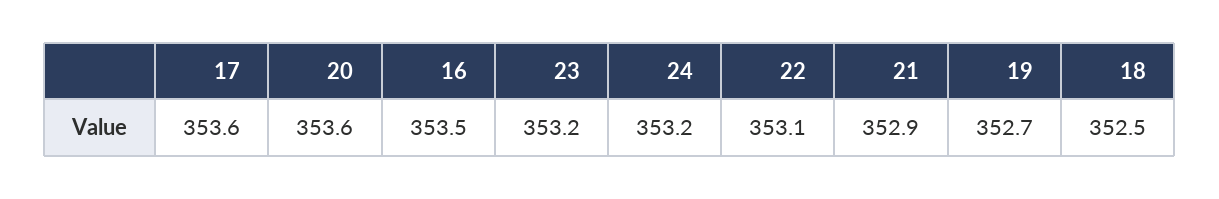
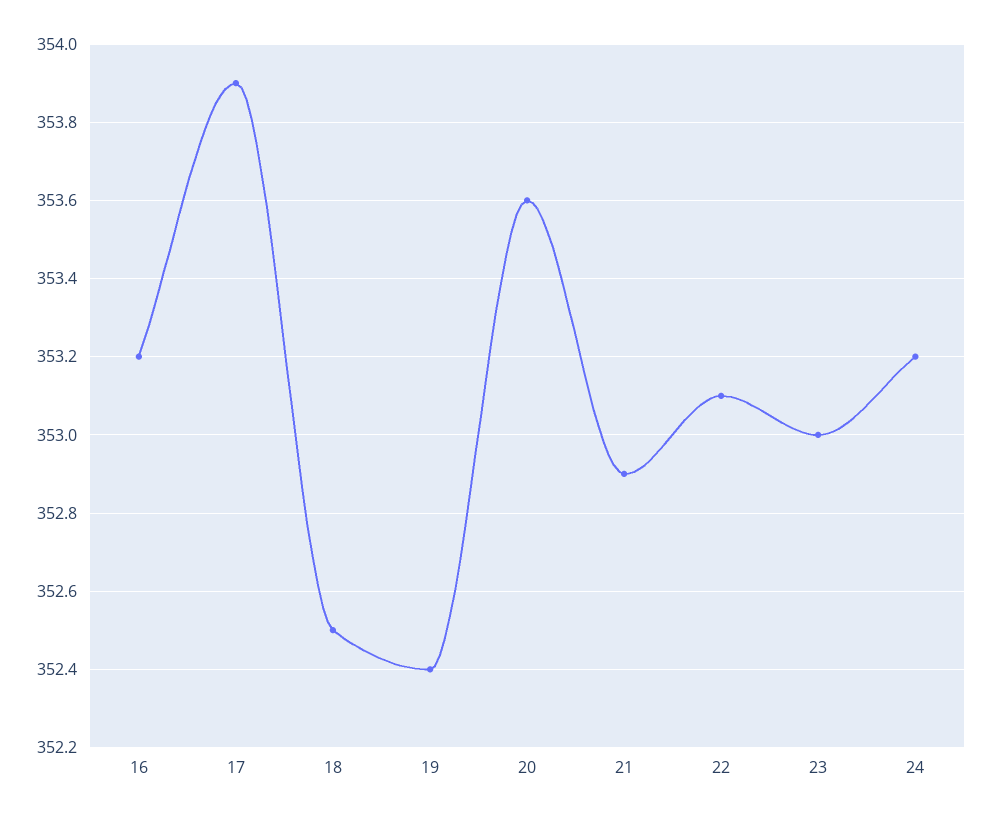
17: 353.6 -> 353.9
16: 353.5 -> 353.2
23: 353.2 -> 353
19: 352.7 -> 352.4

